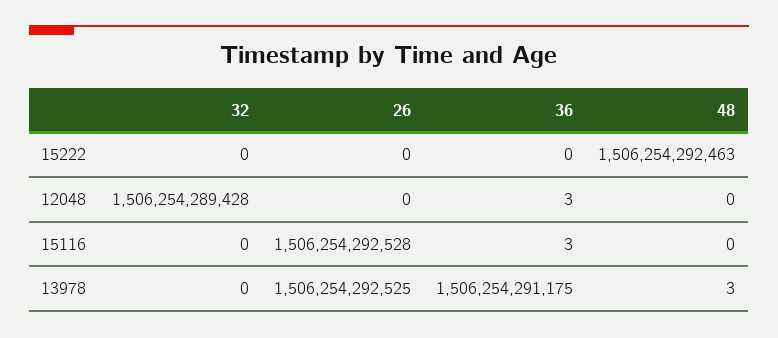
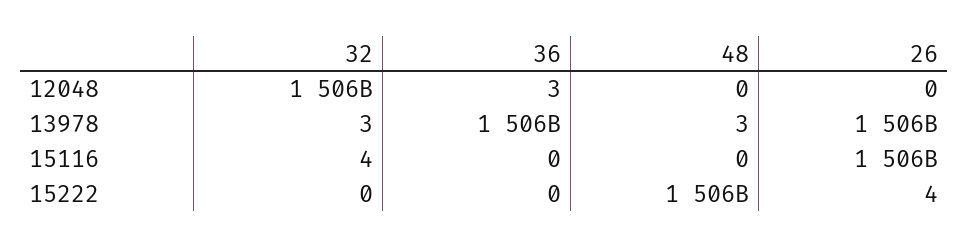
26, 15222: 0 -> 4
32, 15116: 0 -> 4
36, 15116: 3 -> 0
32, 13978: 0 -> 3

